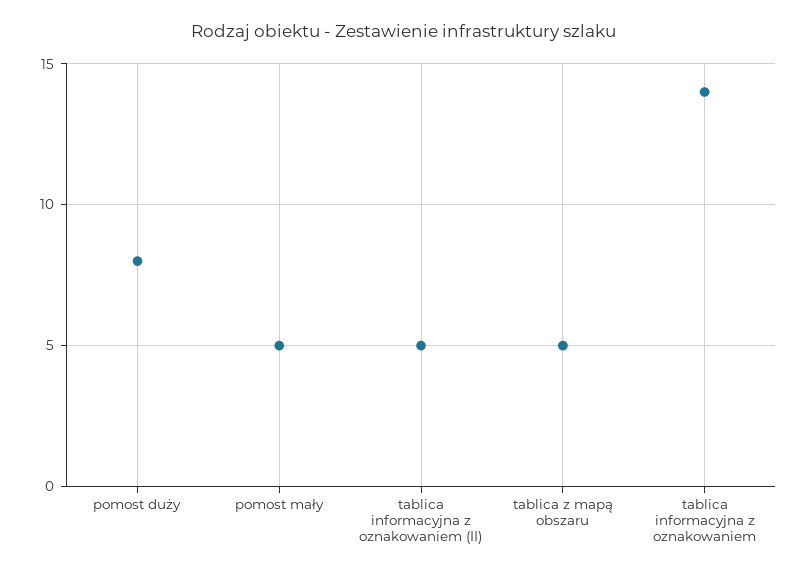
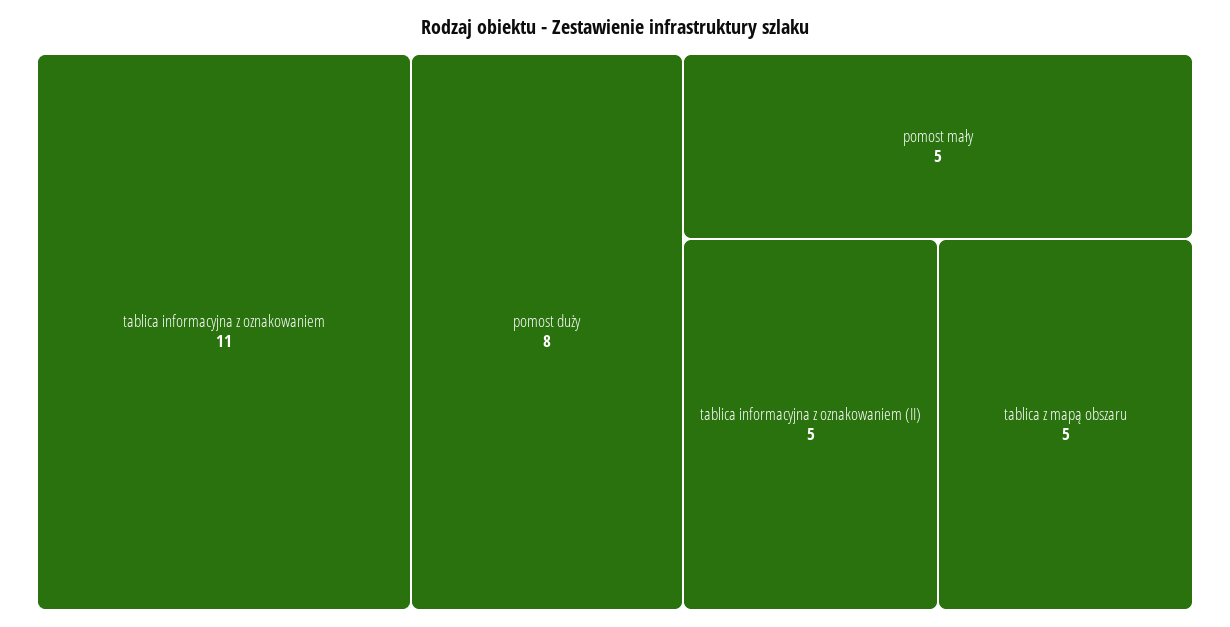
tablica informacyjna z oznakowaniem: 14 -> 11

